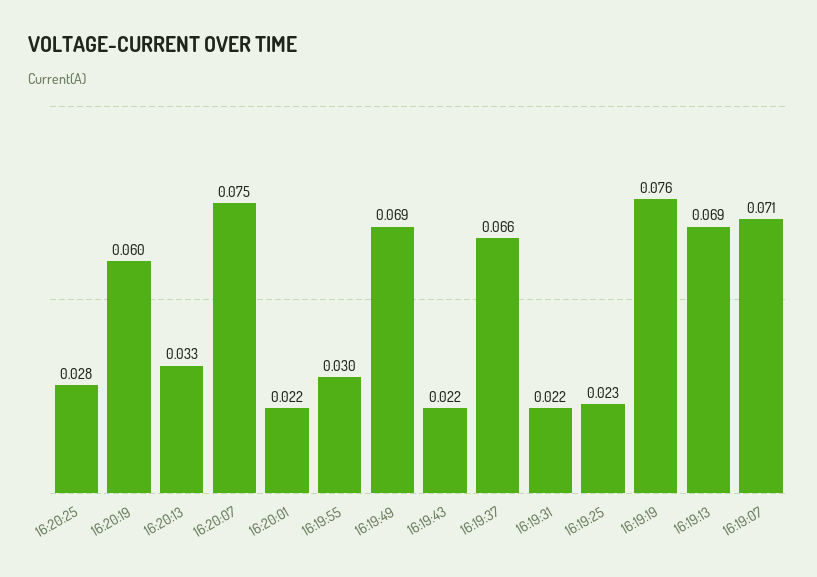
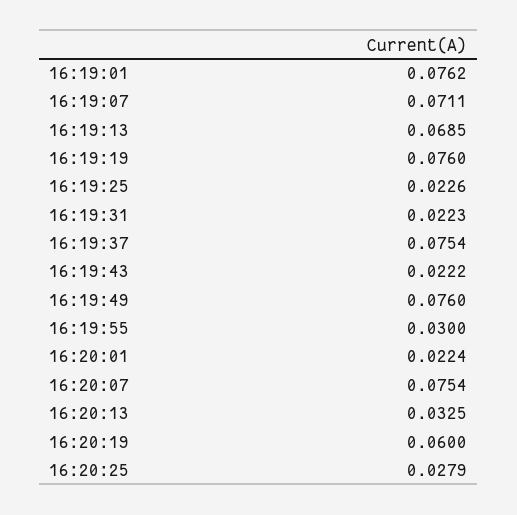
16:19:49: 0.069 -> 0.076
16:19:37: 0.066 -> 0.0754
16:19:01: none -> 0.0762

